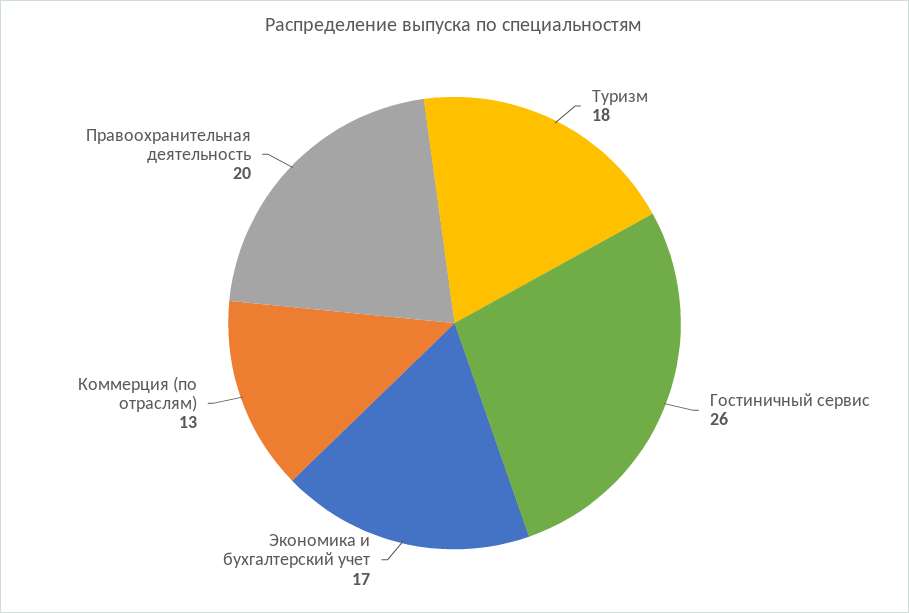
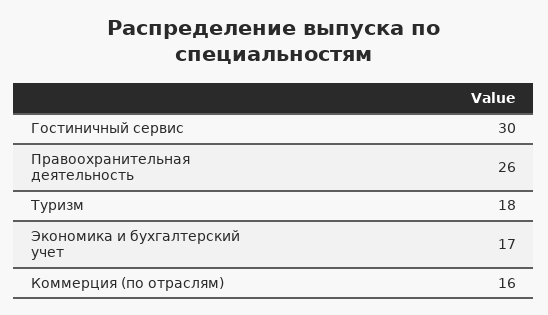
Гостиничный сервис: 26 -> 30
Коммерция (по отраслям): 13 -> 16
Правоохранительная деятельность: 20 -> 26

